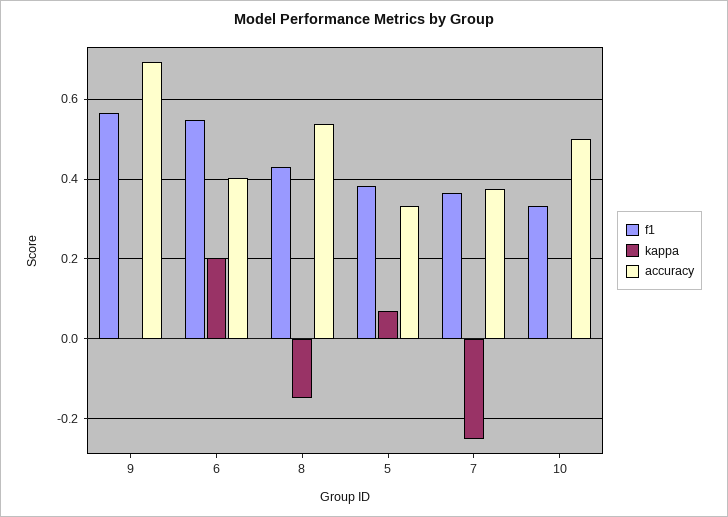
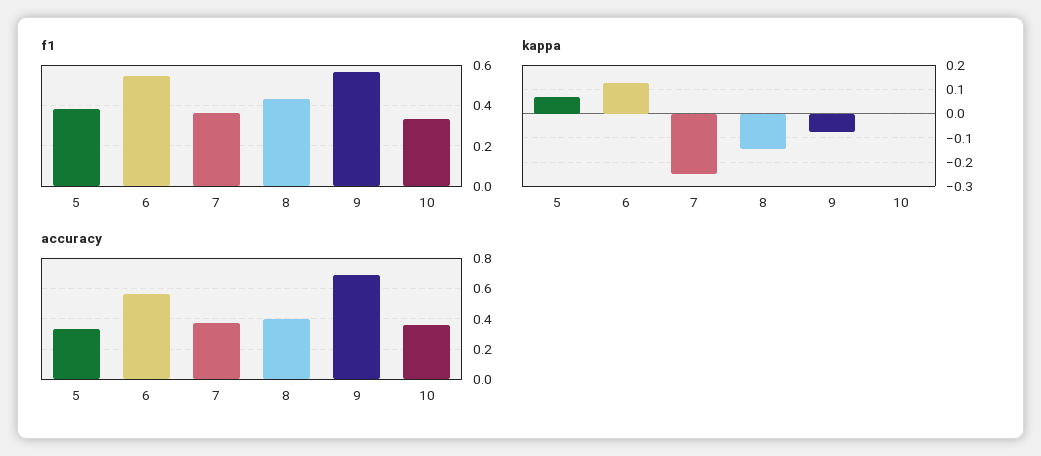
kappa, 9: 0 -> -0.075
kappa, 6: 0.2 -> 0.125
accuracy, 6: 0.4 -> 0.55
accuracy, 8: 0.54 -> 0.4
accuracy, 10: 0.5 -> 0.35

